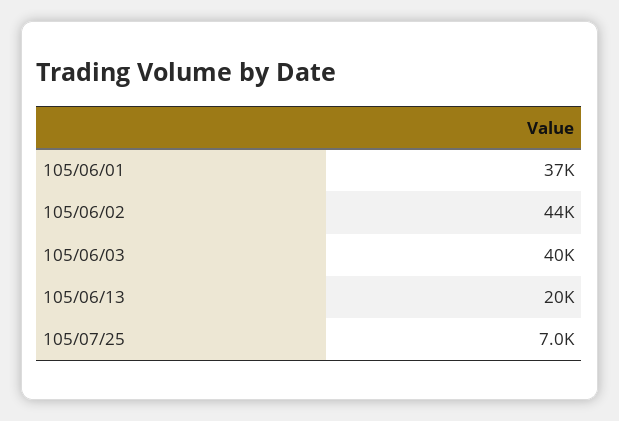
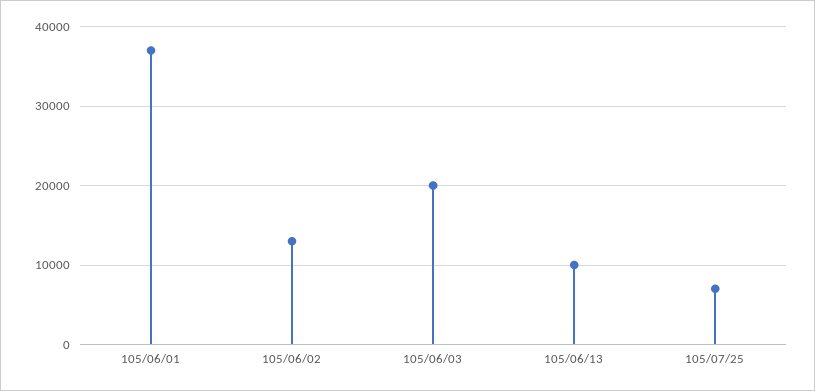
105/06/02: 44000 -> 13000
105/06/03: 40000 -> 20000
105/06/13: 20000 -> 10000

